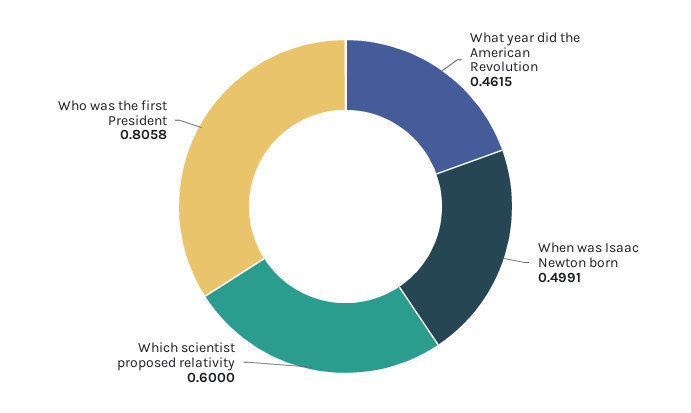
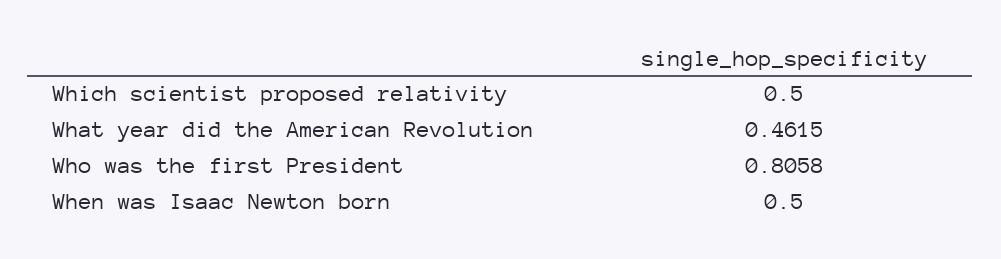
When was Isaac Newton born: 0.4991 -> 0.5
Which scientist proposed relativity: 0.6 -> 0.5

